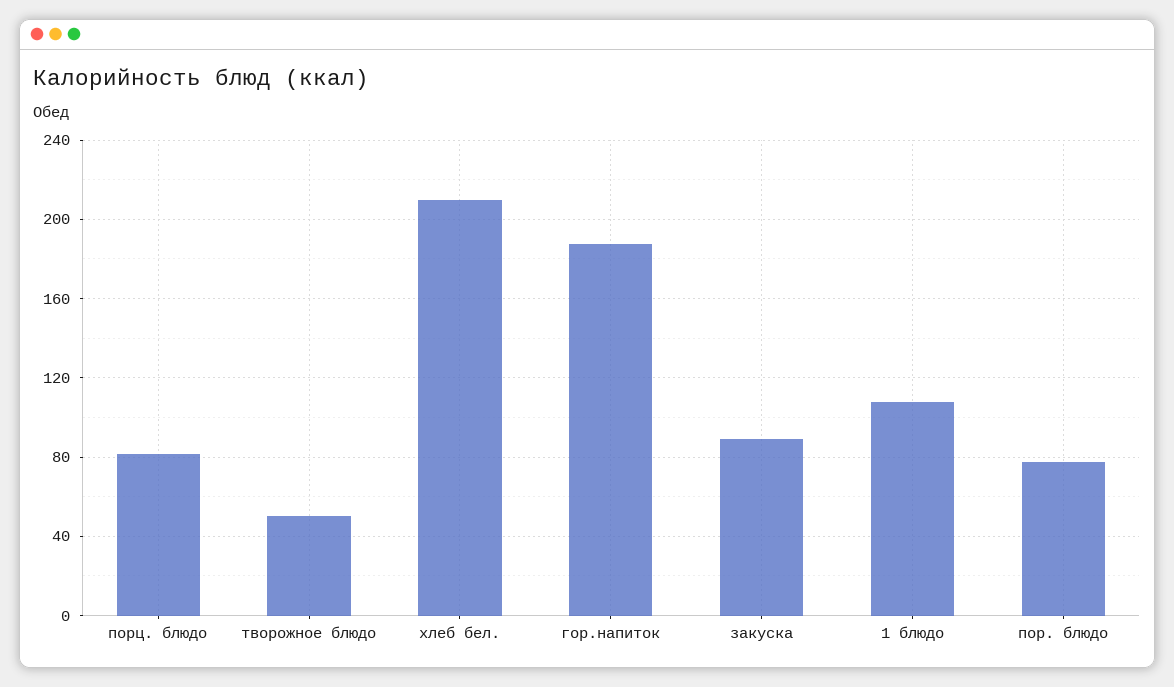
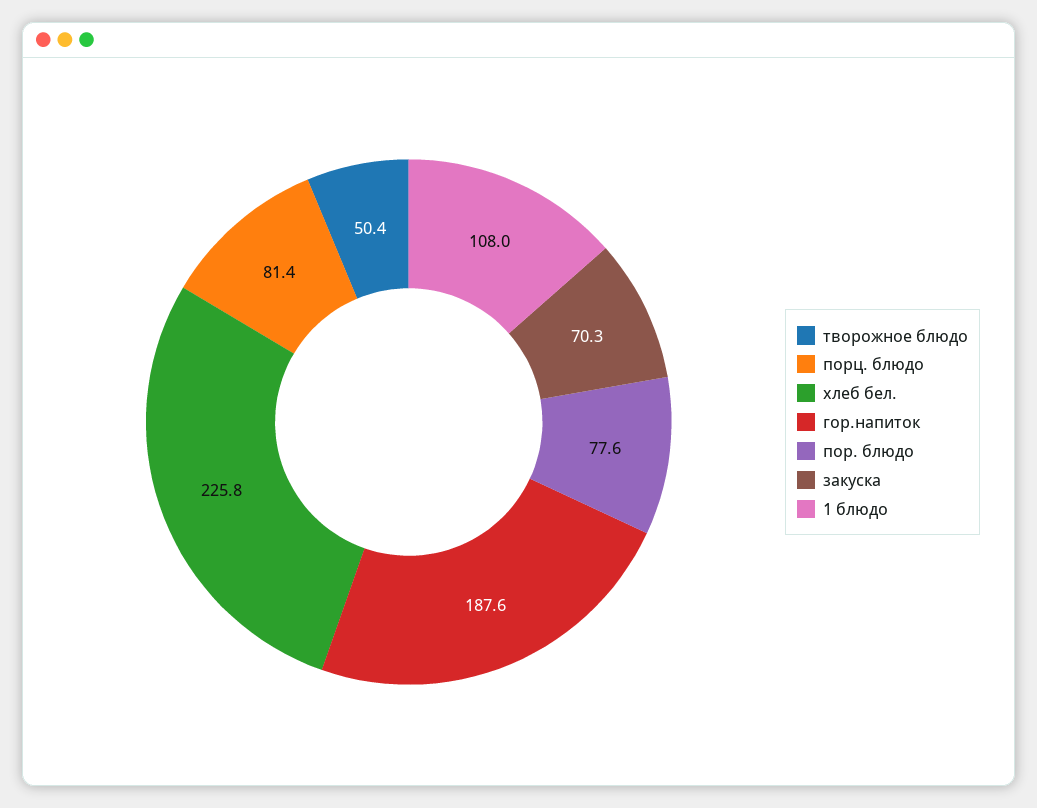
хлеб бел.: 210 -> 225.8
закуска: 90 -> 70.3

